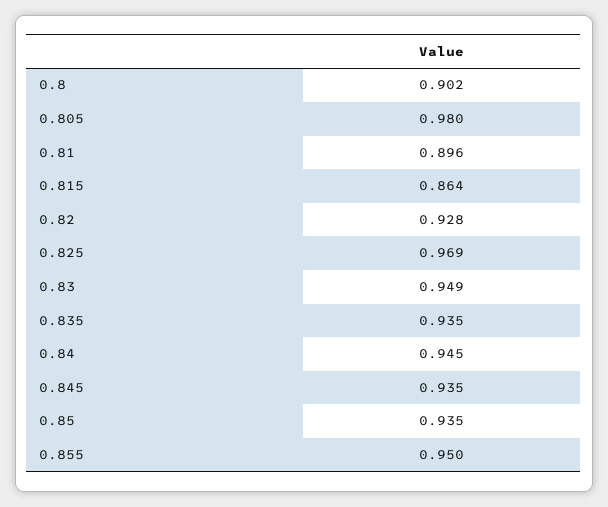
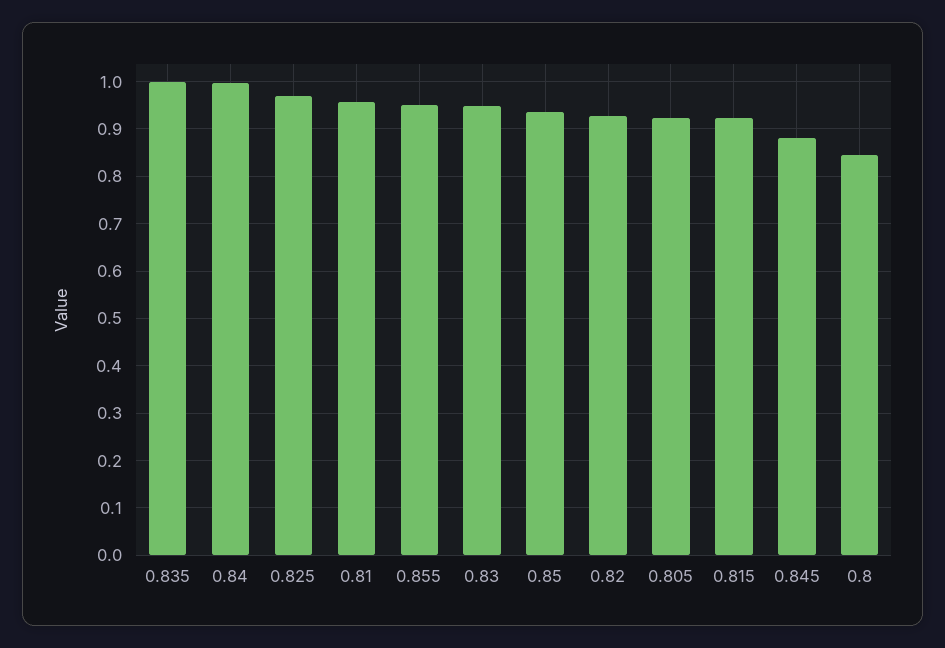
0.8: 0.902 -> 0.84
0.805: 0.98 -> 0.92
0.81: 0.896 -> 0.96
0.815: 0.864 -> 0.92
0.835: 0.935 -> 1
0.84: 0.945 -> 1
0.845: 0.935 -> 0.88

